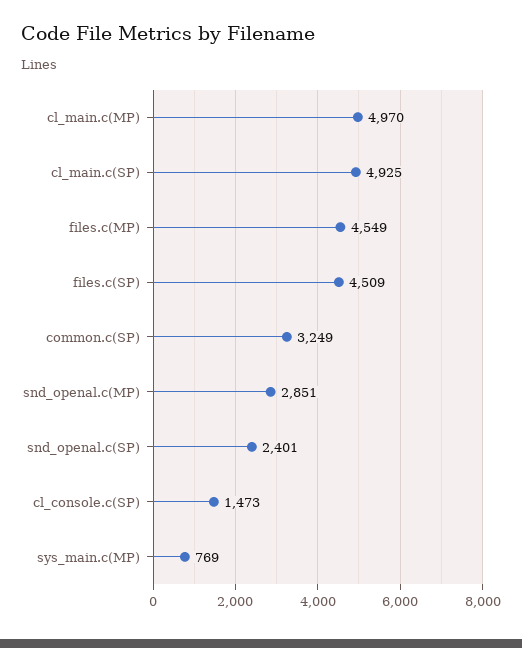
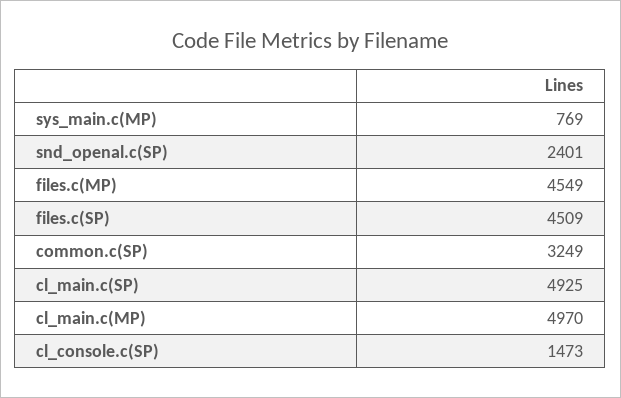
snd_openal.c(MP): 2851 -> none

